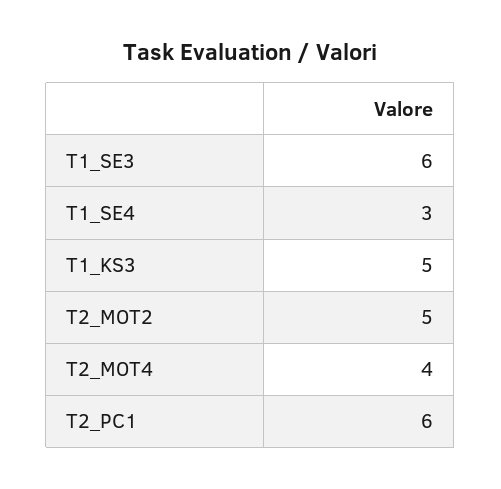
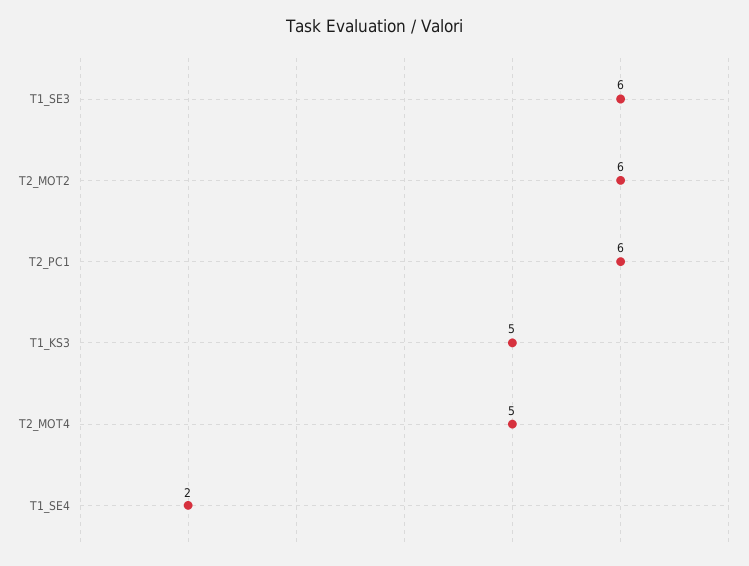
T1_SE4: 3 -> 2
T2_MOT2: 5 -> 6
T2_MOT4: 4 -> 5

